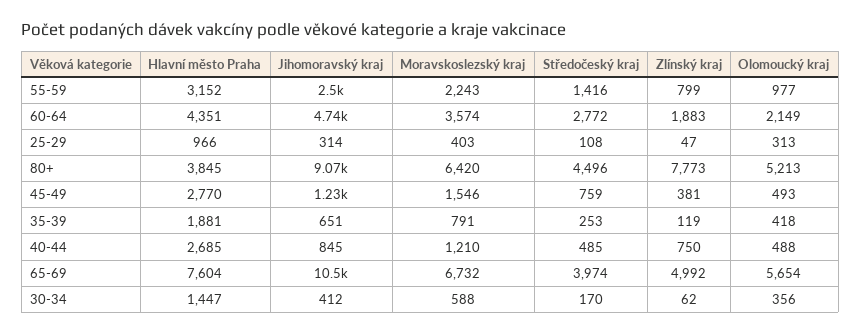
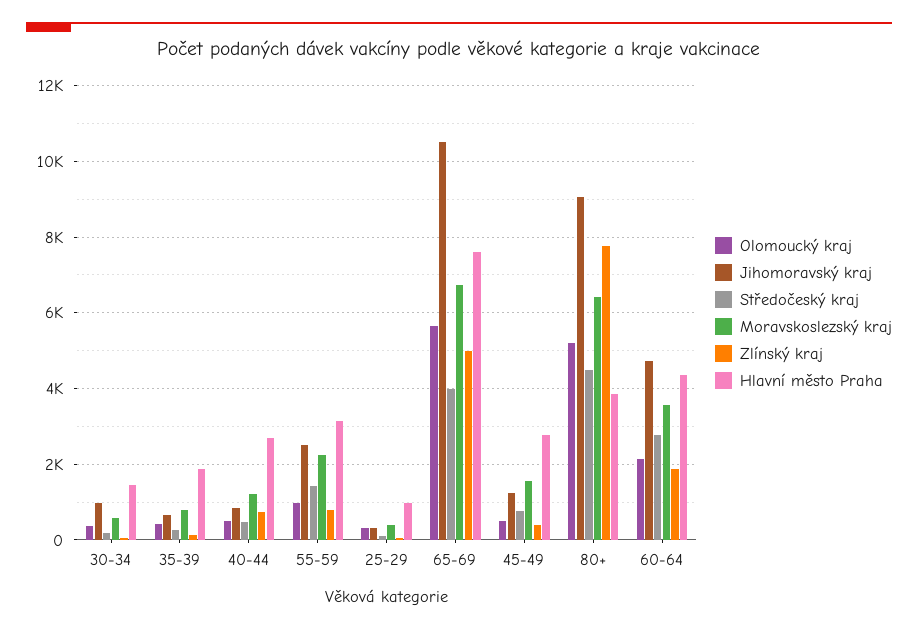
Jihomoravský kraj, 30-34: 412 -> 1000

